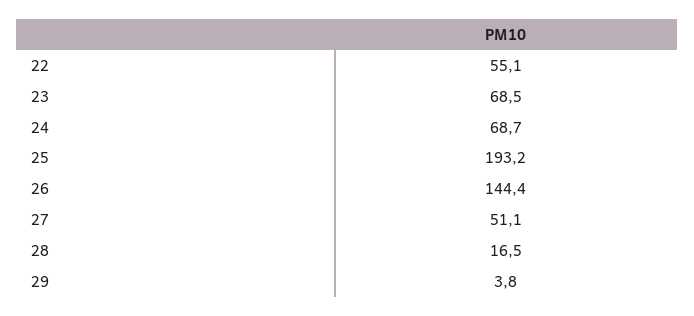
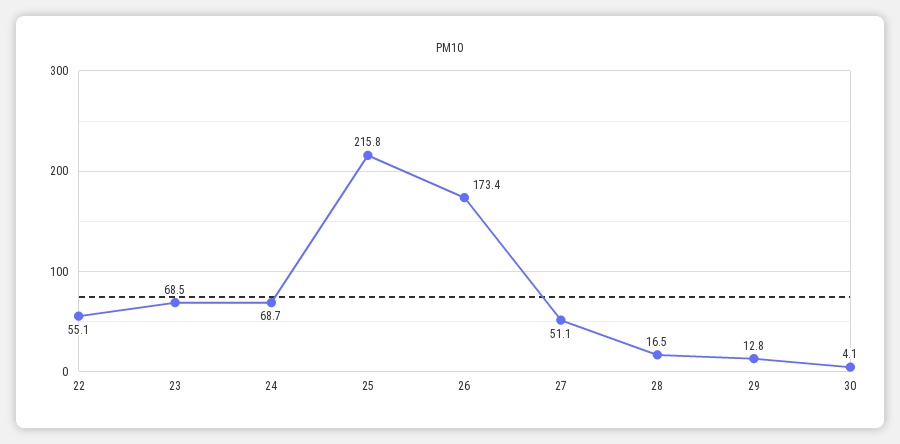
25: 193.2 -> 215.8
26: 144.4 -> 173.4
29: 3.8 -> 12.8
30: none -> 4.1

